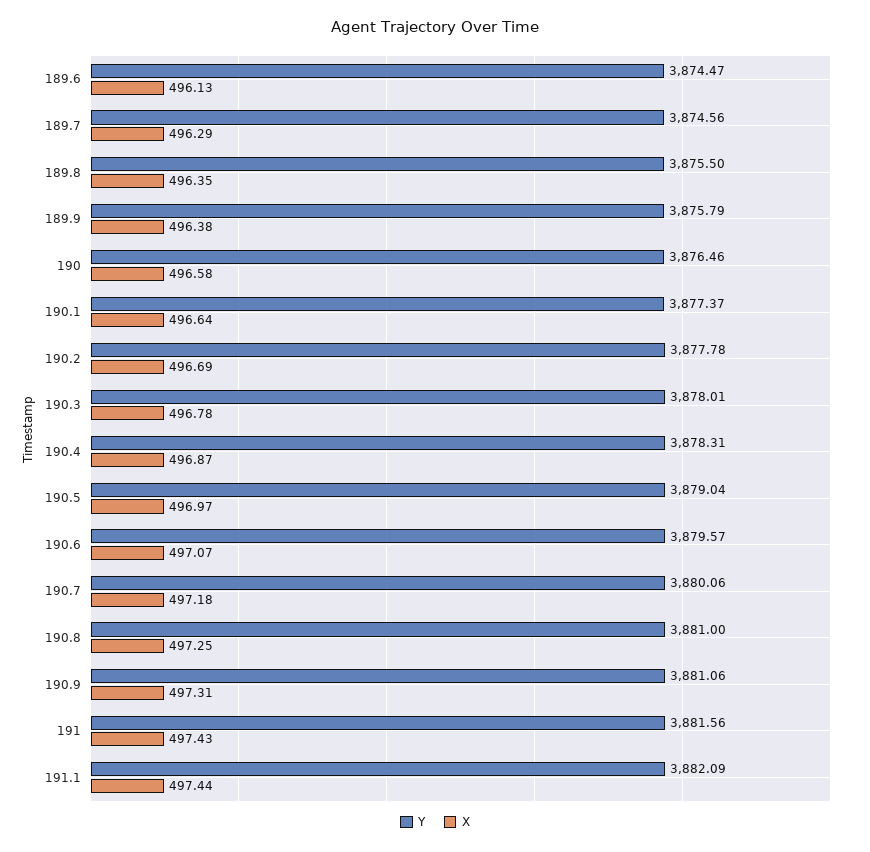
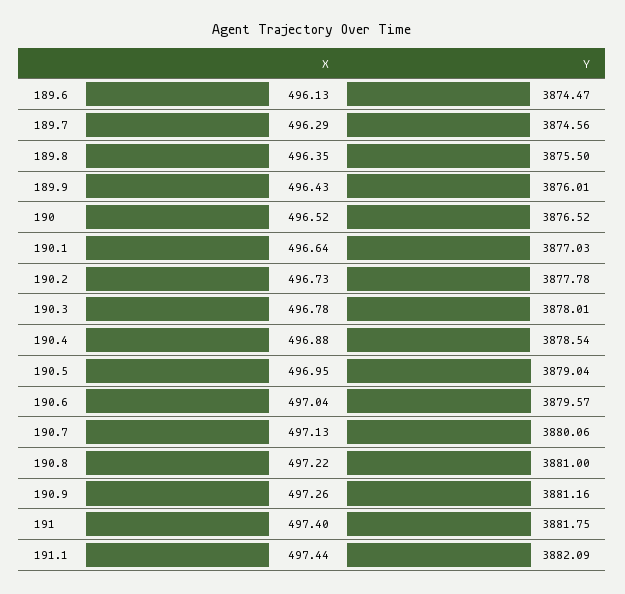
Y, 189.9: 3875.79 -> 3876.01
X, 189.9: 496.38 -> 496.43
Y, 190: 3876.46 -> 3876.52
X, 190: 496.58 -> 496.52
Y, 190.1: 3877.37 -> 3877.03
X, 190.2: 496.69 -> 496.73
Y, 190.4: 3878.31 -> 3878.54
X, 190.4: 496.87 -> 496.88
X, 190.5: 496.97 -> 496.95
X, 190.6: 497.07 -> 497.04
X, 190.7: 497.18 -> 497.13
X, 190.8: 497.25 -> 497.22
Y, 190.9: 3881.06 -> 3881.16
X, 190.9: 497.31 -> 497.26
Y, 191: 3881.56 -> 3881.75
X, 191: 497.43 -> 497.4

